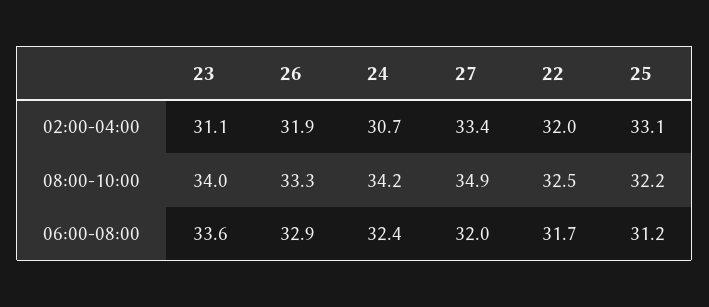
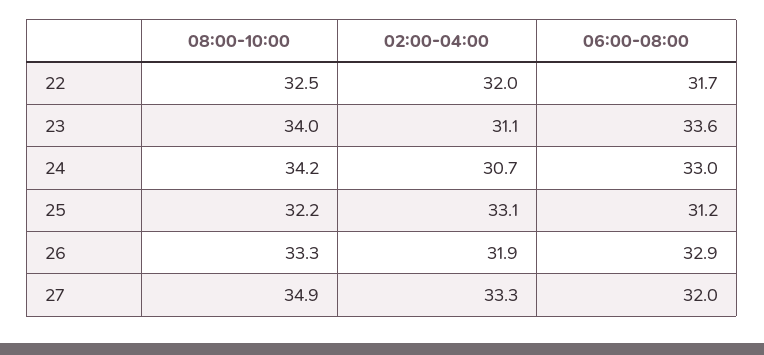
27, 02:00-04:00: 33.4 -> 33.3
24, 06:00-08:00: 32.4 -> 33

